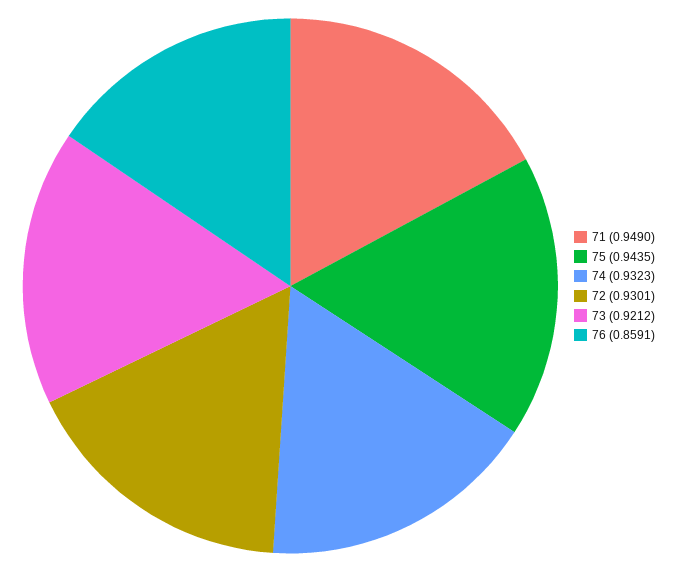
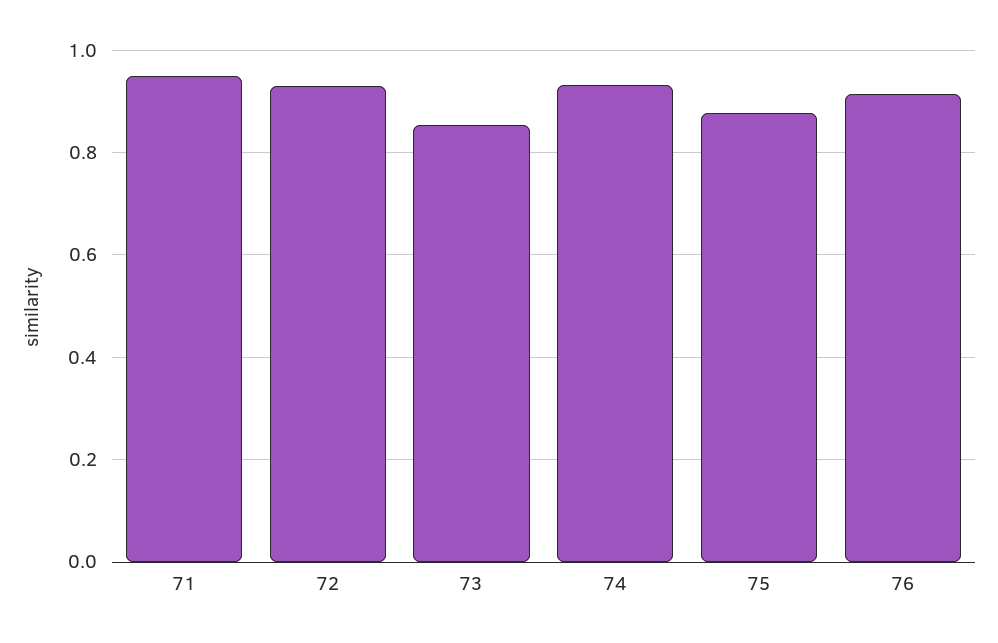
75: 0.9435 -> 0.88
73: 0.9212 -> 0.86
76: 0.8591 -> 0.92

